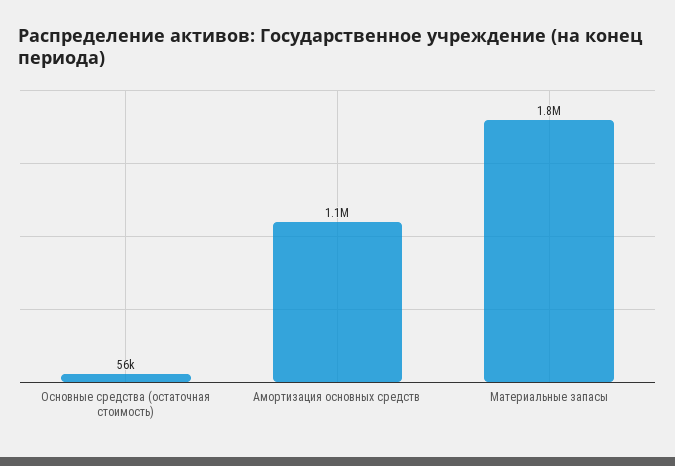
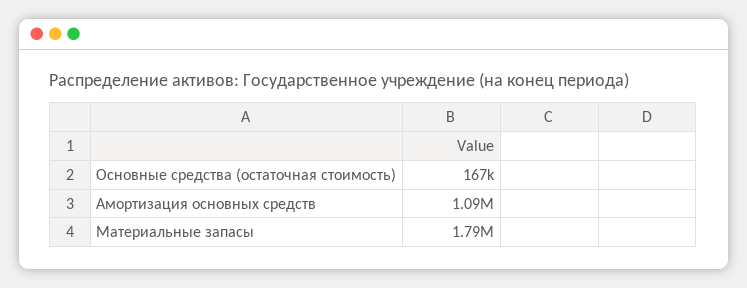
Основные средства (остаточная стоимость): 56000 -> 167000

